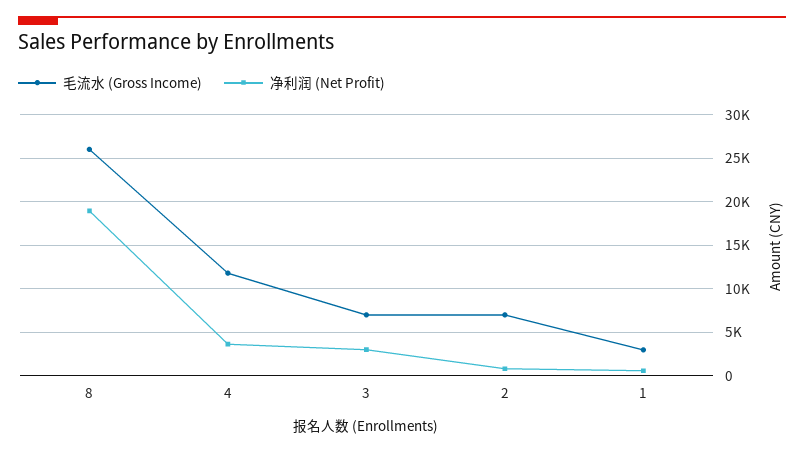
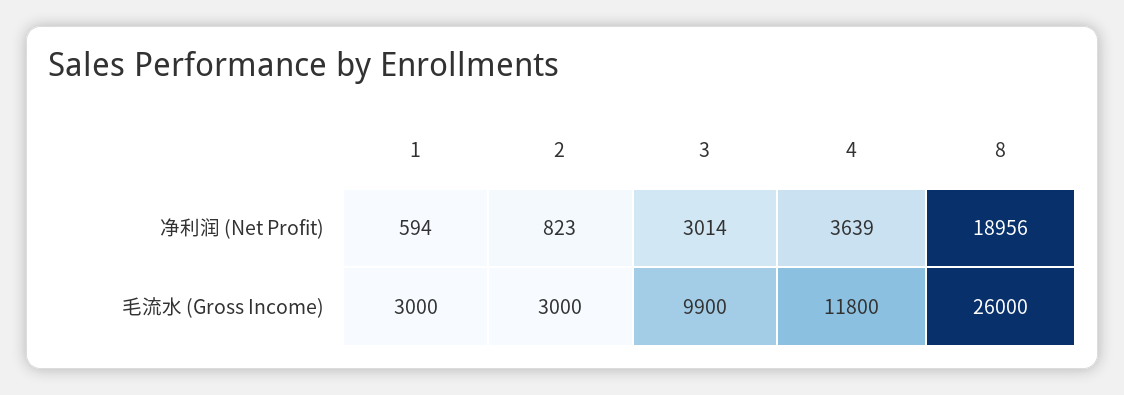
毛流水 (Gross Income), 3: 7000 -> 9900
毛流水 (Gross Income), 2: 7000 -> 3000

